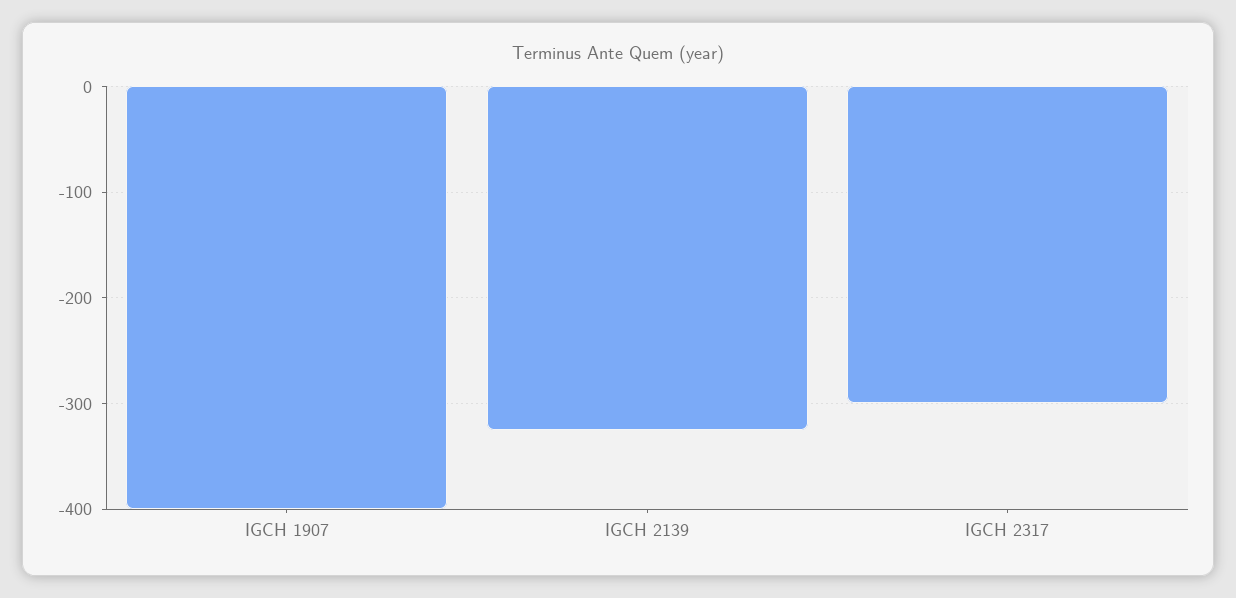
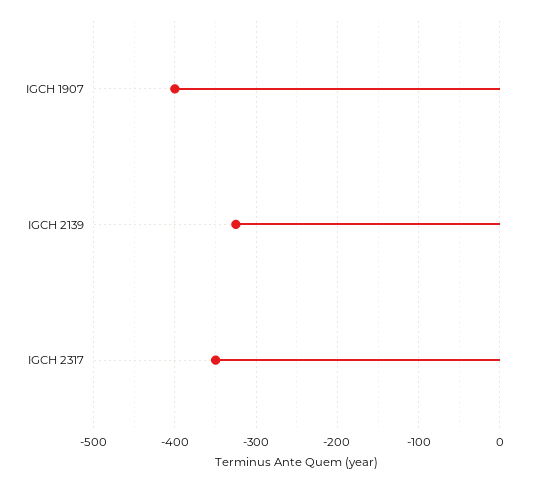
IGCH 2317: -300 -> -350

